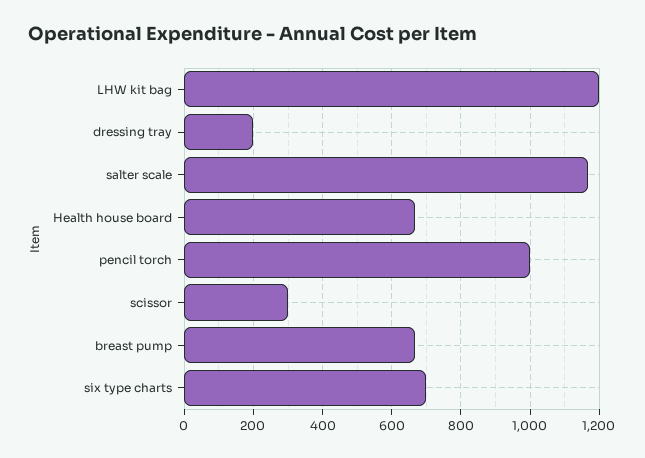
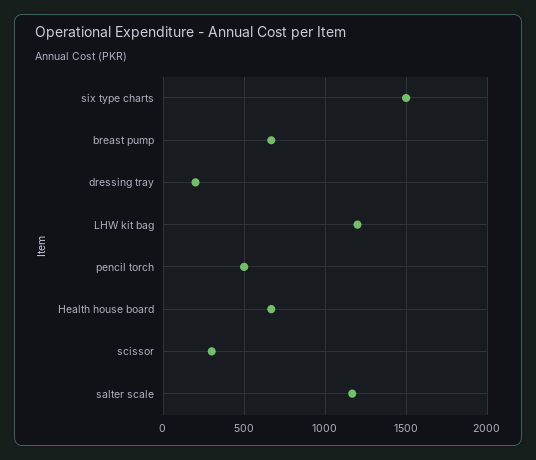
pencil torch: 1000 -> 500
six type charts: 700 -> 1500

